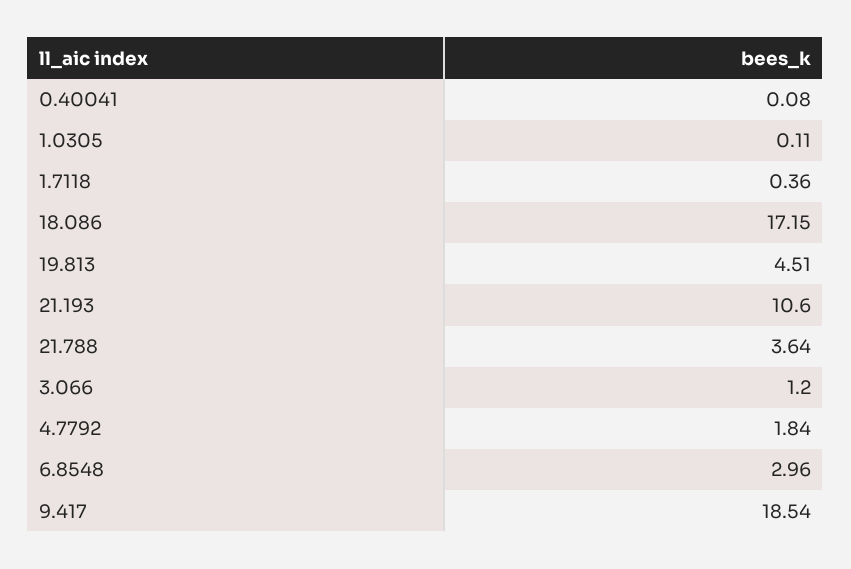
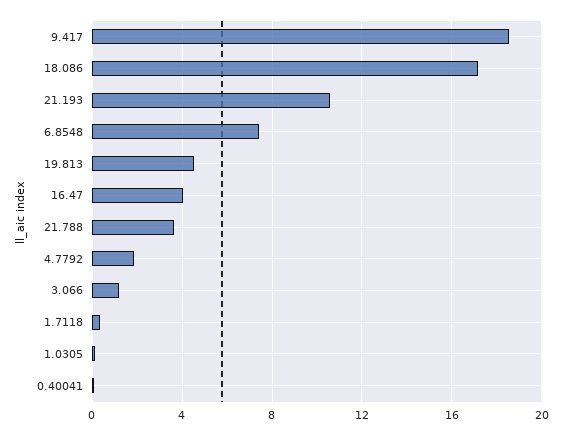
6.8548: 2.96 -> 7.5
16.47: none -> 4

